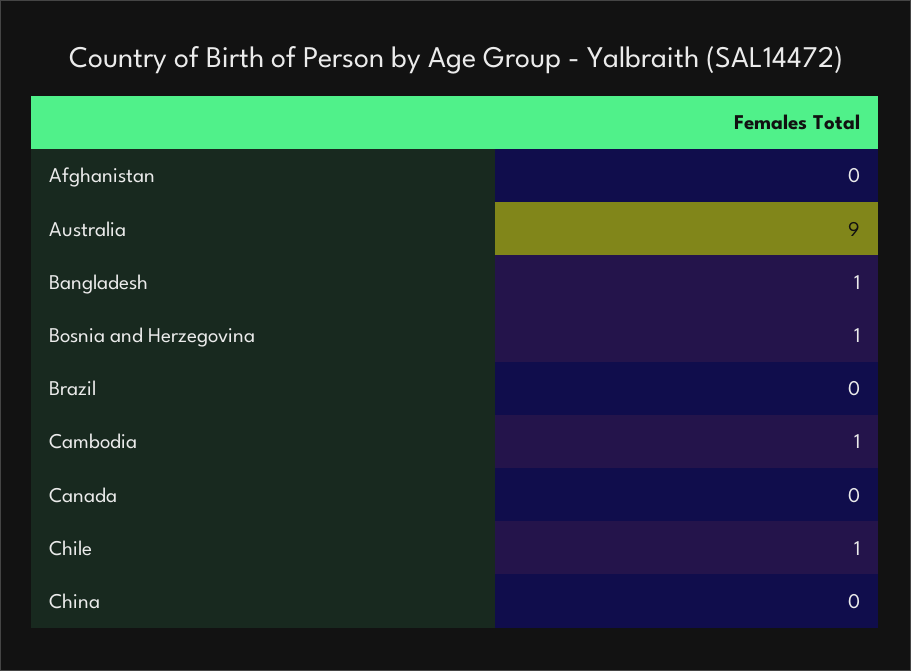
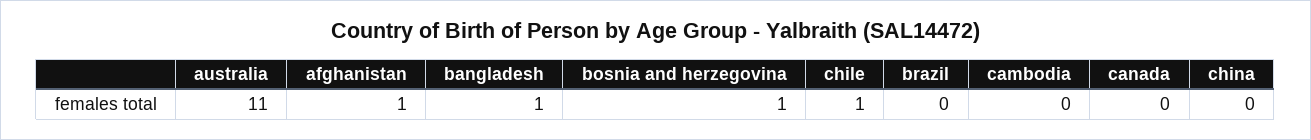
Afghanistan: 0 -> 1
Australia: 9 -> 11
Cambodia: 1 -> 0

